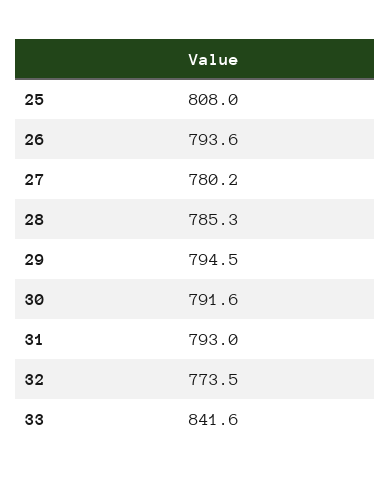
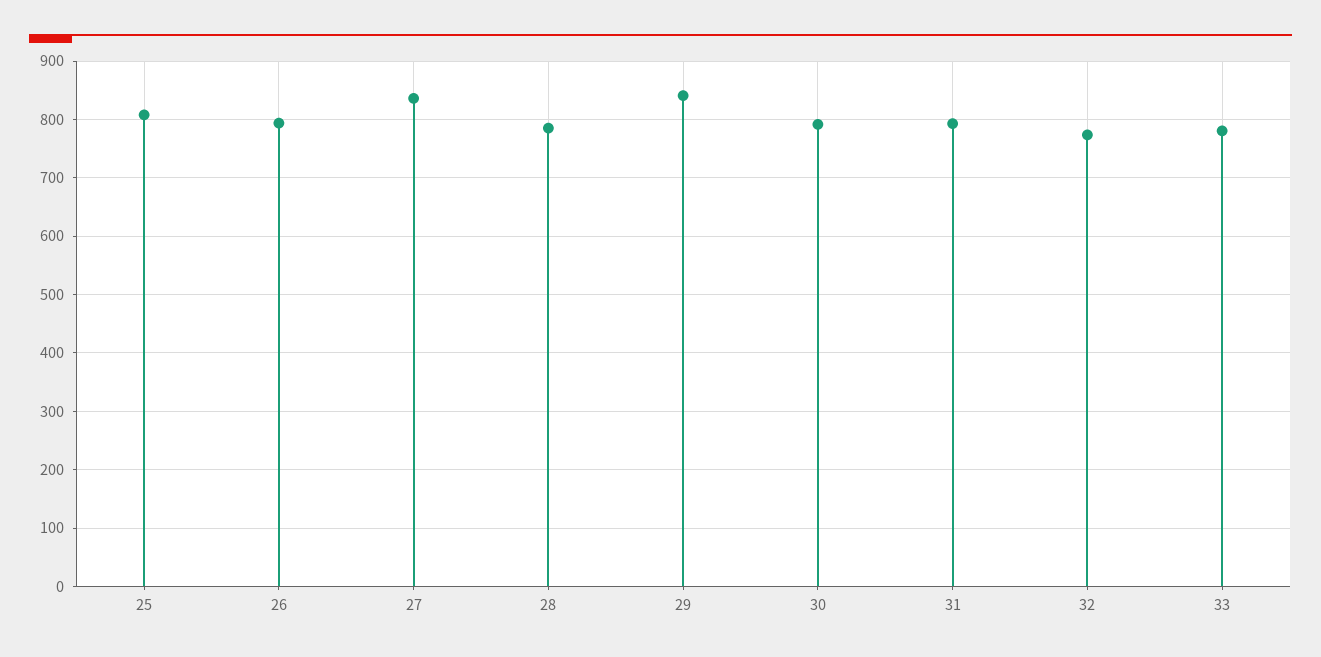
27: 780.2 -> 840
29: 794.5 -> 840
33: 841.6 -> 780

